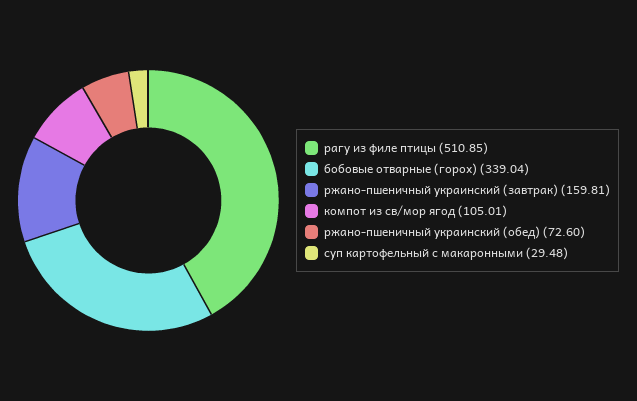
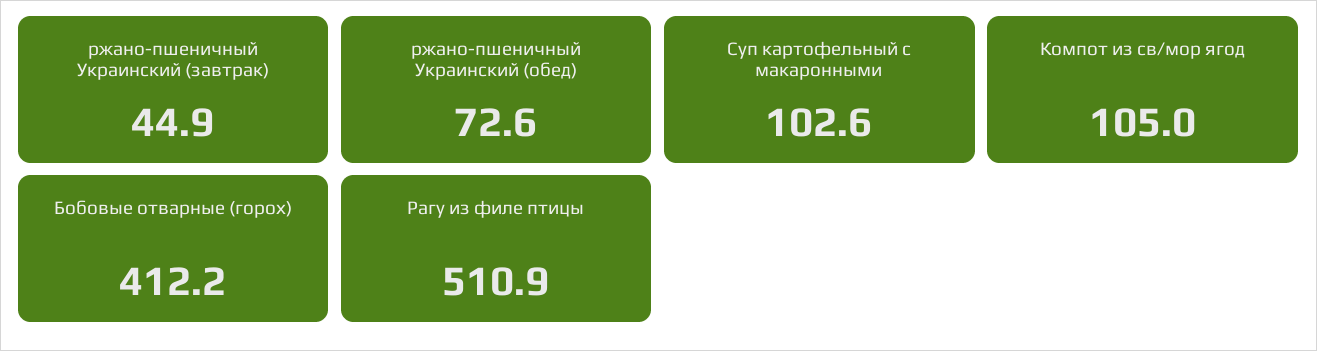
бобовые отварные (горох): 339.04 -> 412.2
ржано-пшеничный украинский (завтрак): 159.81 -> 44.9
суп картофельный с макаронными: 29.48 -> 102.6

